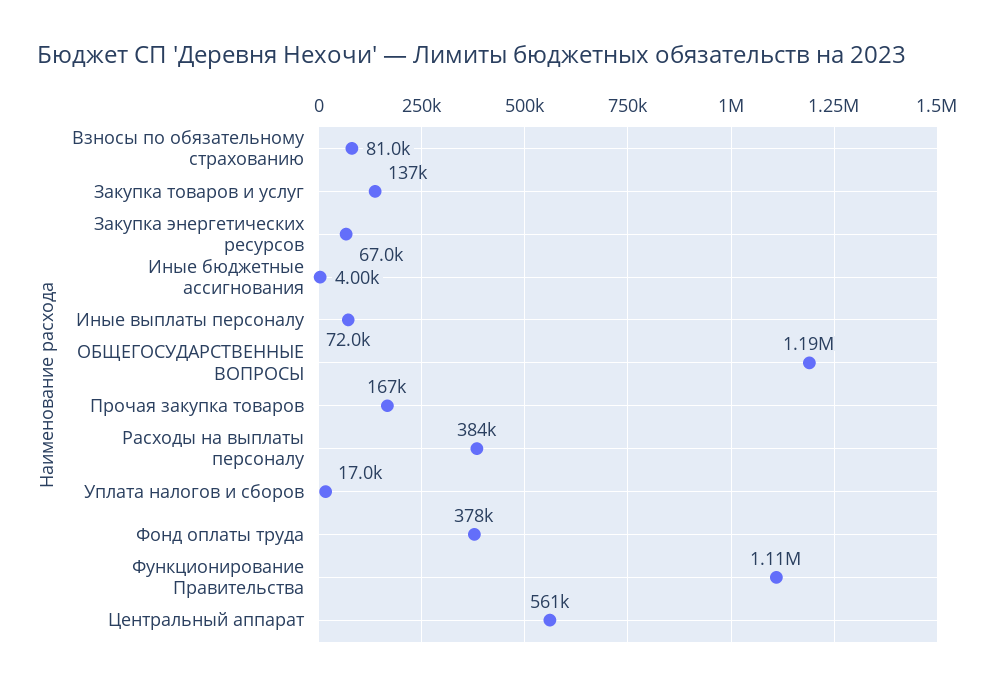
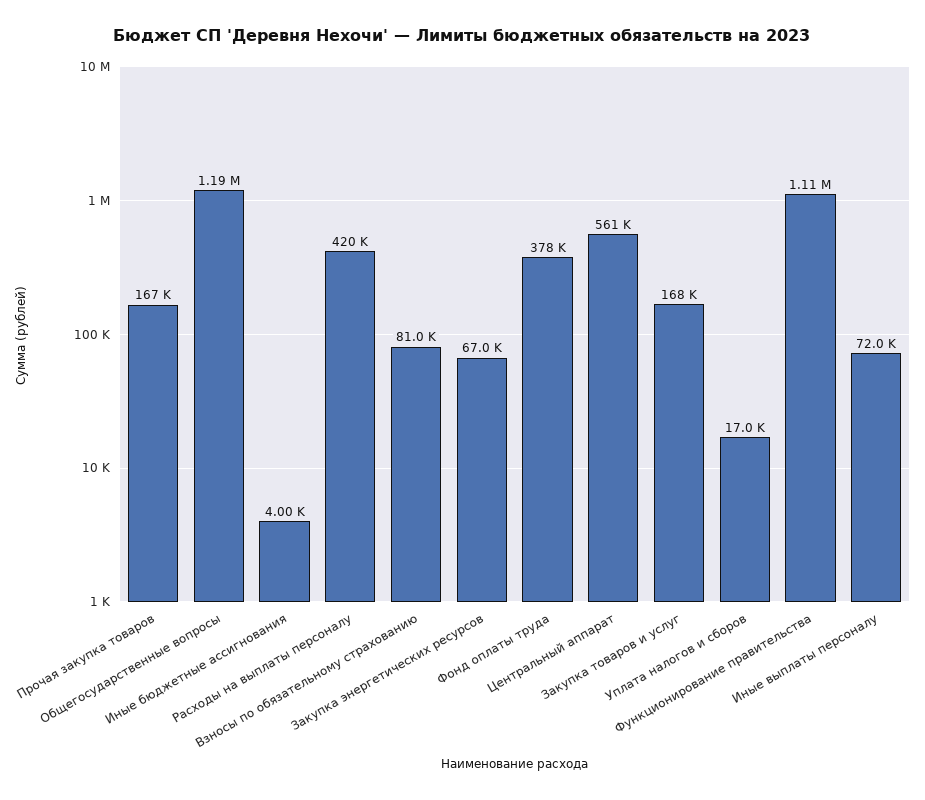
Закупка товаров и услуг: 137000 -> 168000
Расходы на выплаты персоналу: 384000 -> 420000

